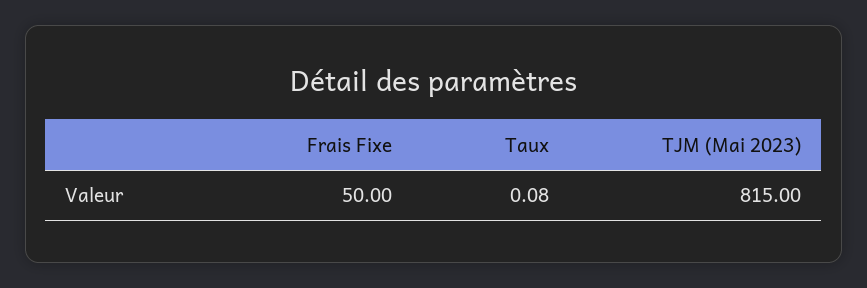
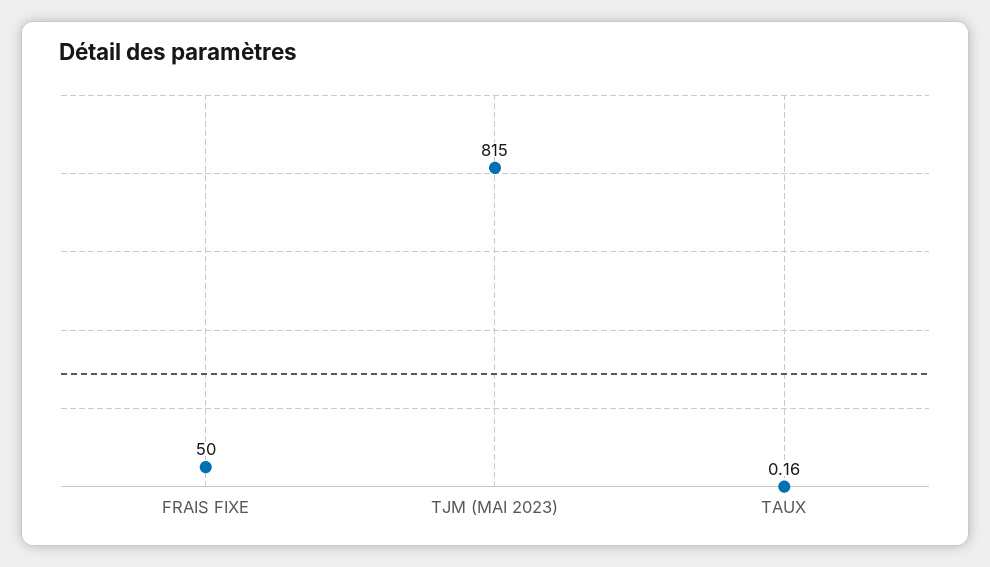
Taux: 0.08 -> 0.16

